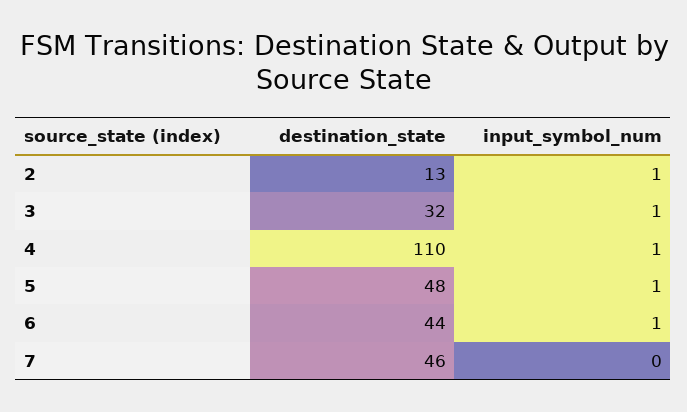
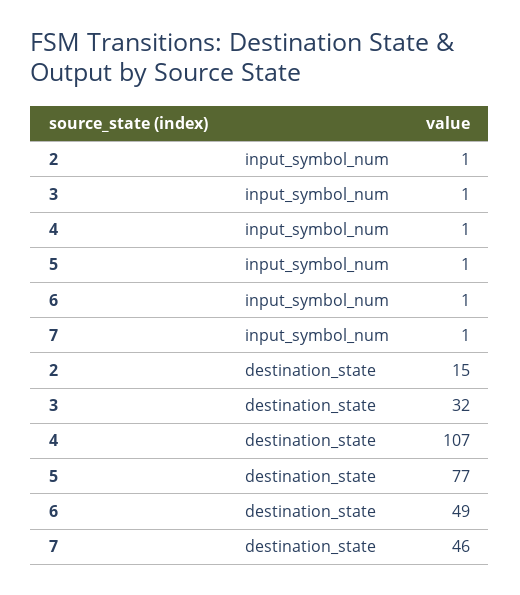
destination_state, 2: 13 -> 15
destination_state, 4: 110 -> 107
destination_state, 5: 48 -> 77
destination_state, 6: 44 -> 49
input_symbol_num, 7: 0 -> 1

